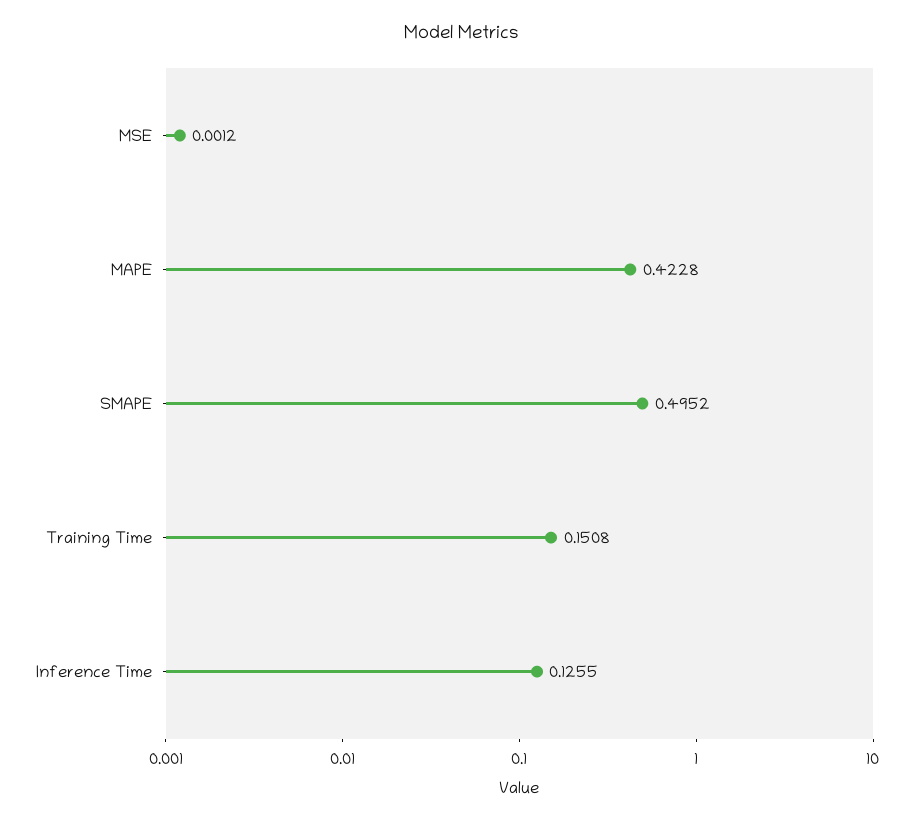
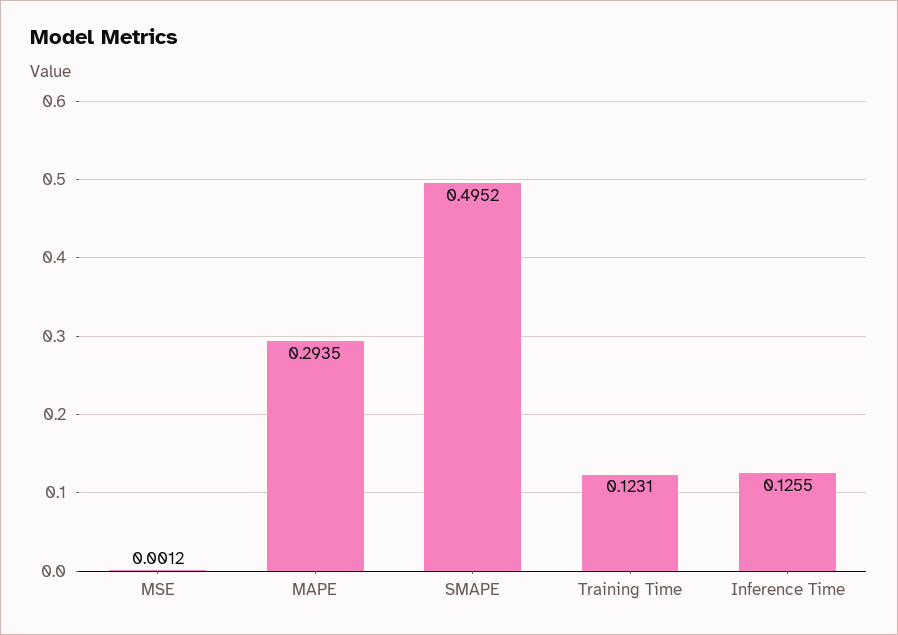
MAPE: 0.4228 -> 0.2935
Training Time: 0.1508 -> 0.1231

